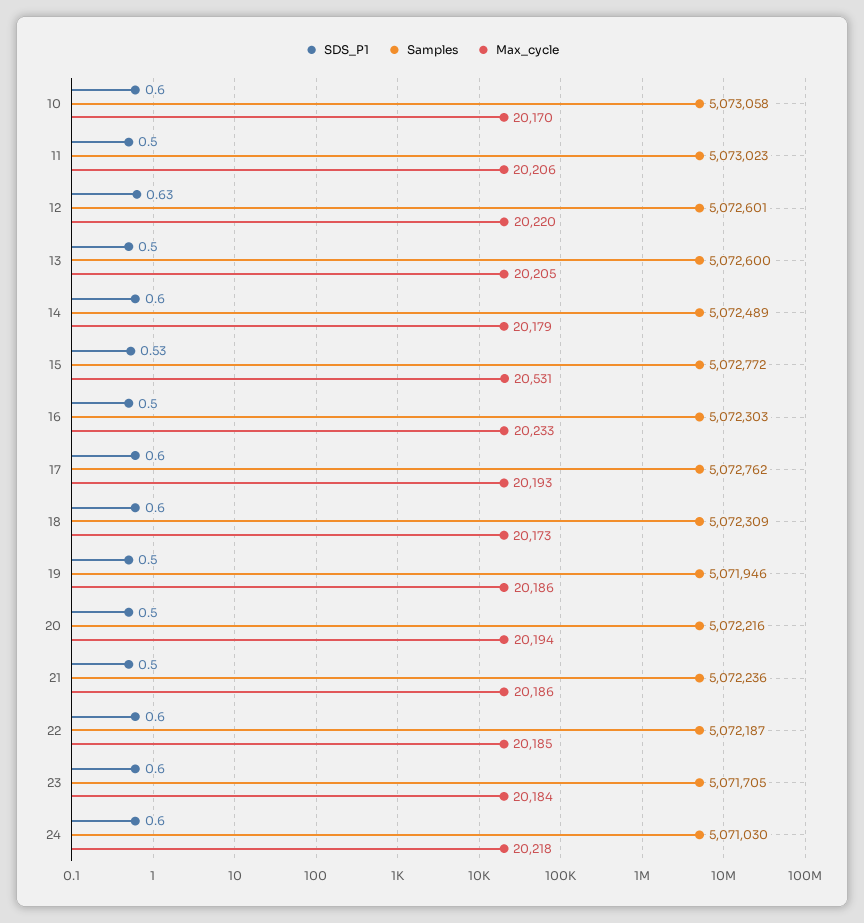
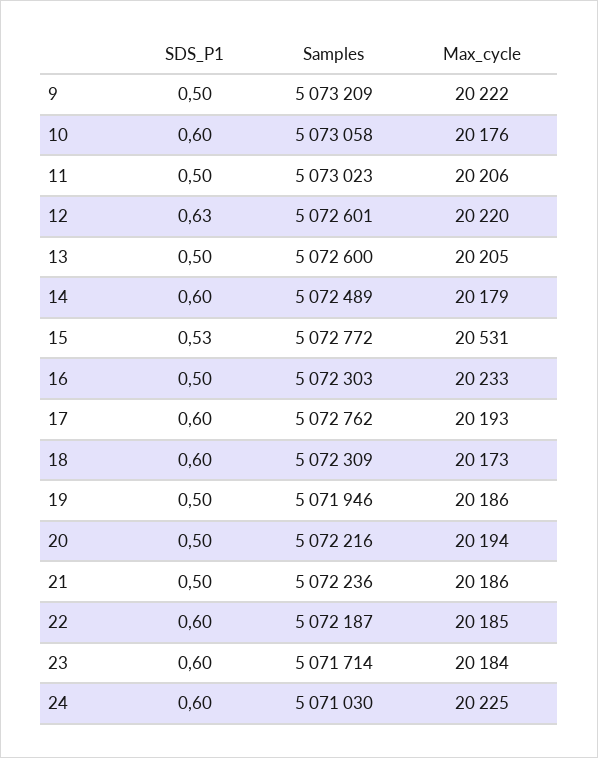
Max_cycle, 10: 20170 -> 20176
Samples, 23: 5071705 -> 5071714
Max_cycle, 24: 20218 -> 20225
SDS_P1, 9: none -> 0.5
Samples, 9: none -> 5073209
Max_cycle, 9: none -> 20222

